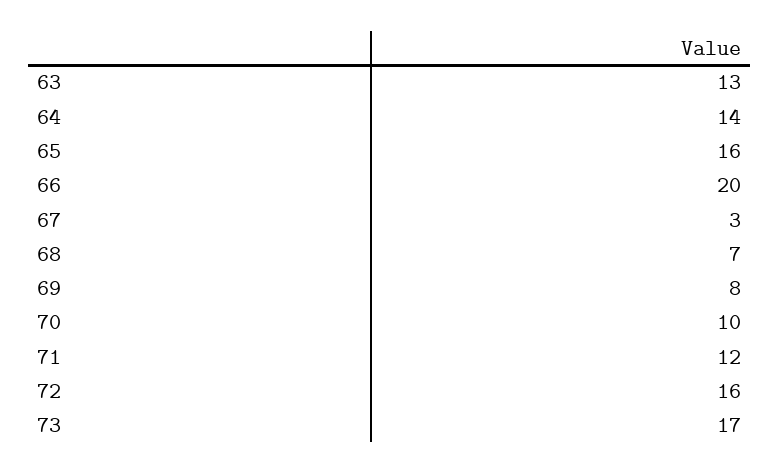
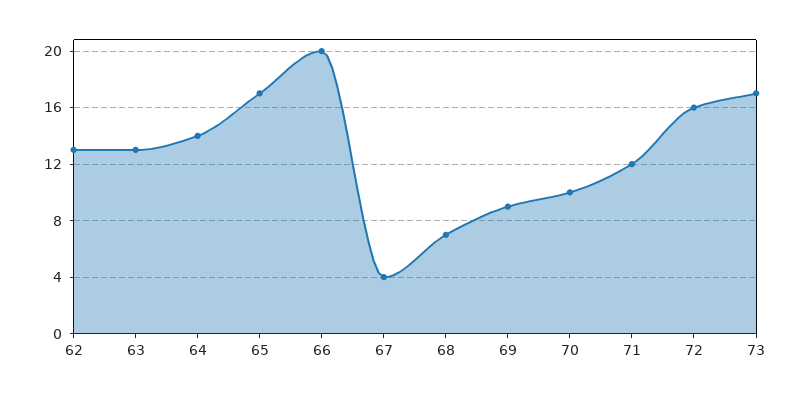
65: 16 -> 17
67: 3 -> 4
69: 8 -> 9
62: none -> 13

